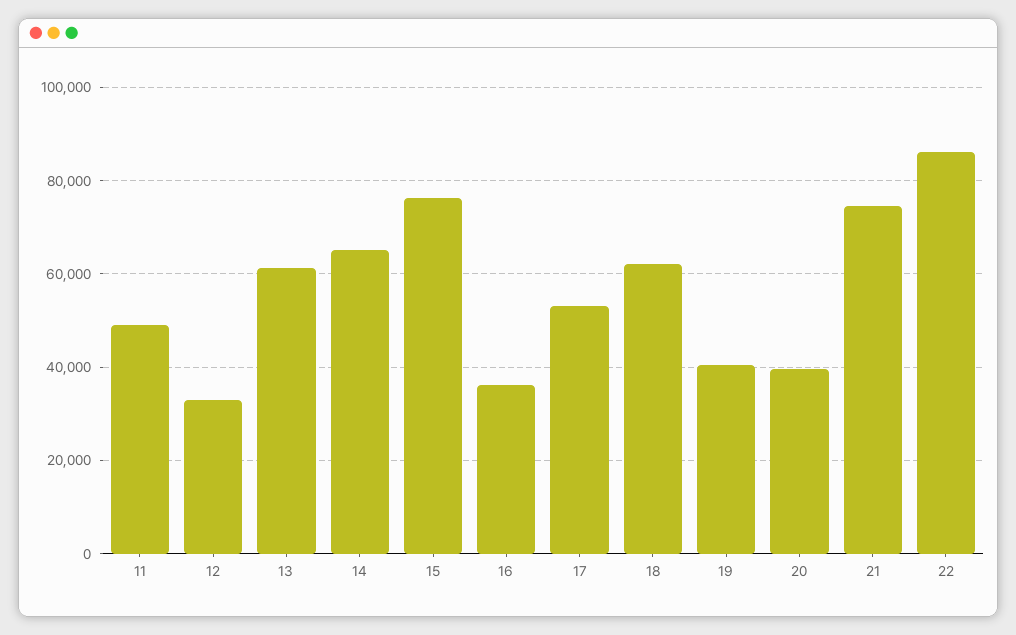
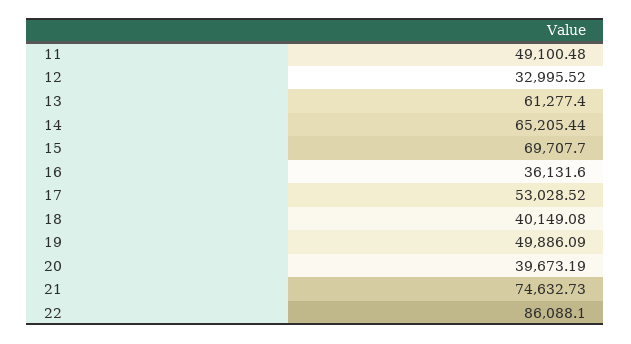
15: 76000 -> 69707.7
18: 62000 -> 40149.08
19: 40000 -> 49886.09

